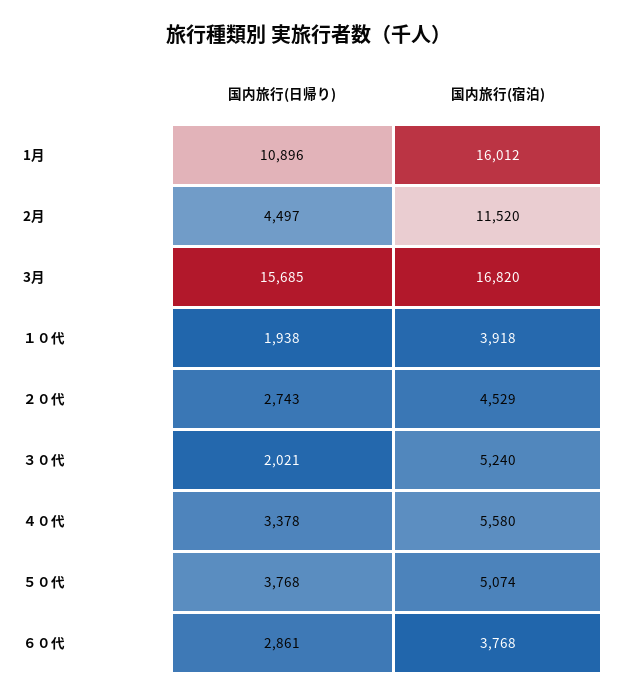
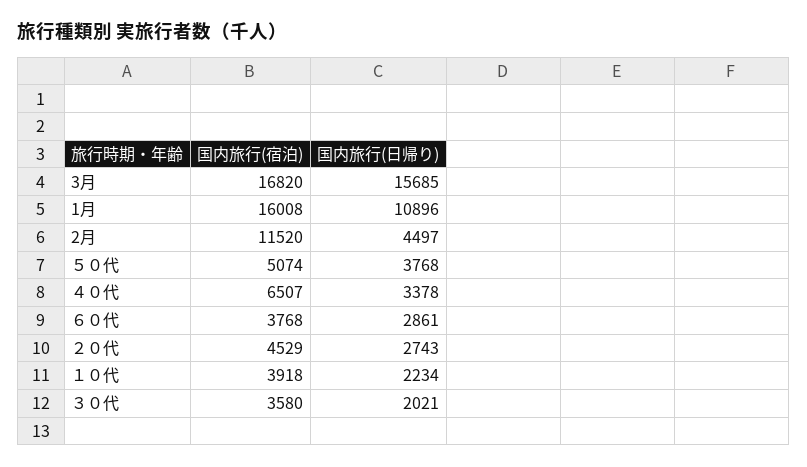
国内旅行(宿泊), 1月: 16012 -> 16008
国内旅行(日帰り), １０代: 1938 -> 2234
国内旅行(宿泊), ３０代: 5240 -> 3580
国内旅行(宿泊), ４０代: 5580 -> 6507

